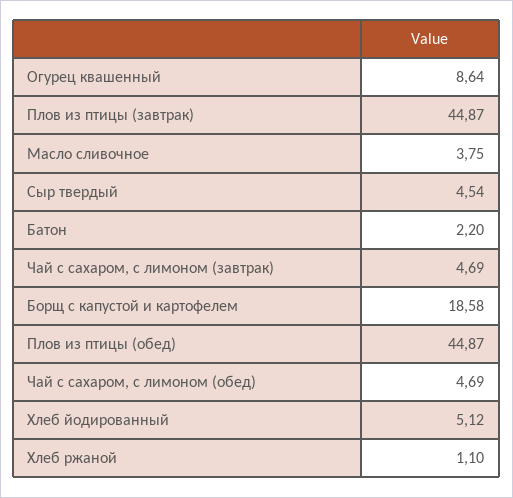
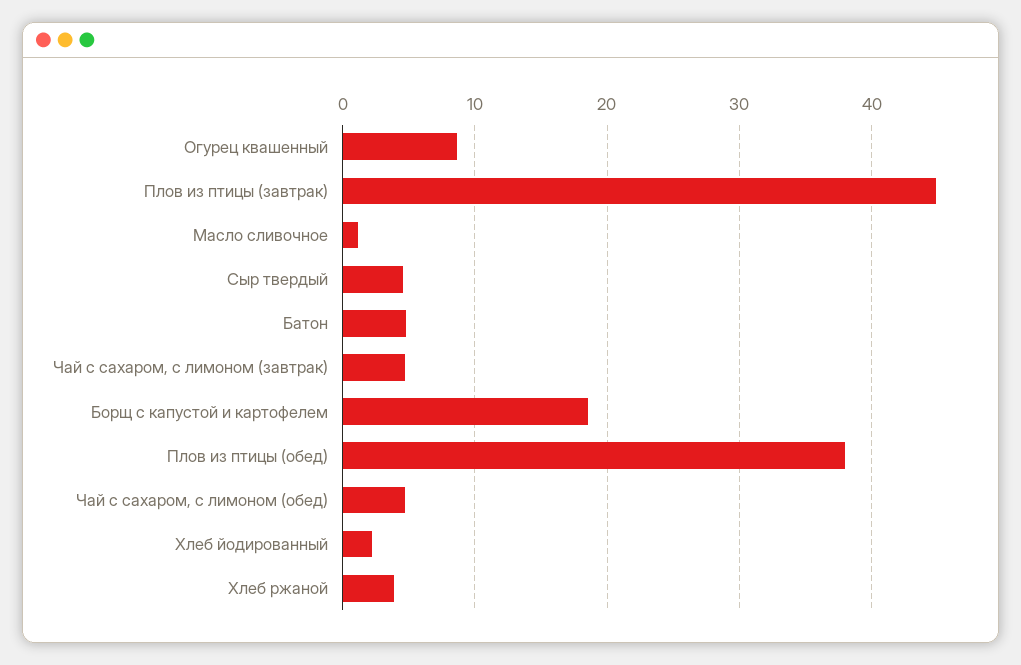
Масло сливочное: 3.75 -> 1
Батон: 2.2 -> 5
Плов из птицы (обед): 44.87 -> 38
Хлеб йодированный: 5.12 -> 2
Хлеб ржаной: 1.1 -> 4

